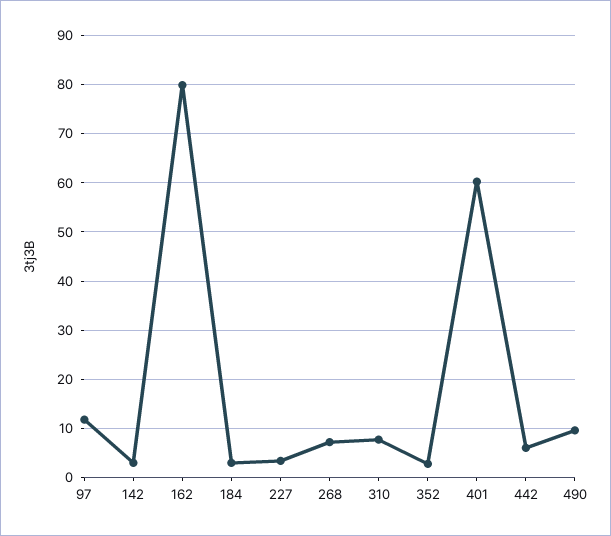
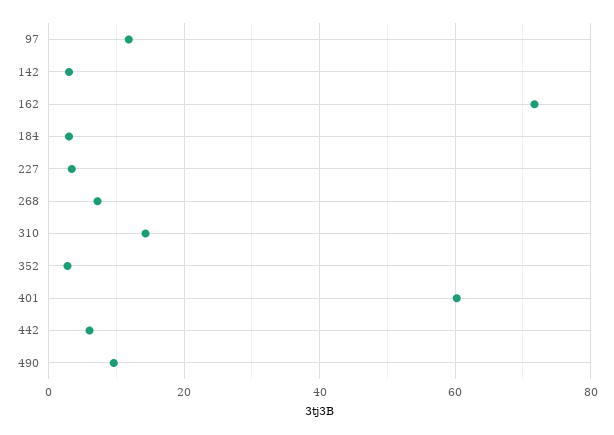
162: 80 -> 72
310: 8 -> 14

